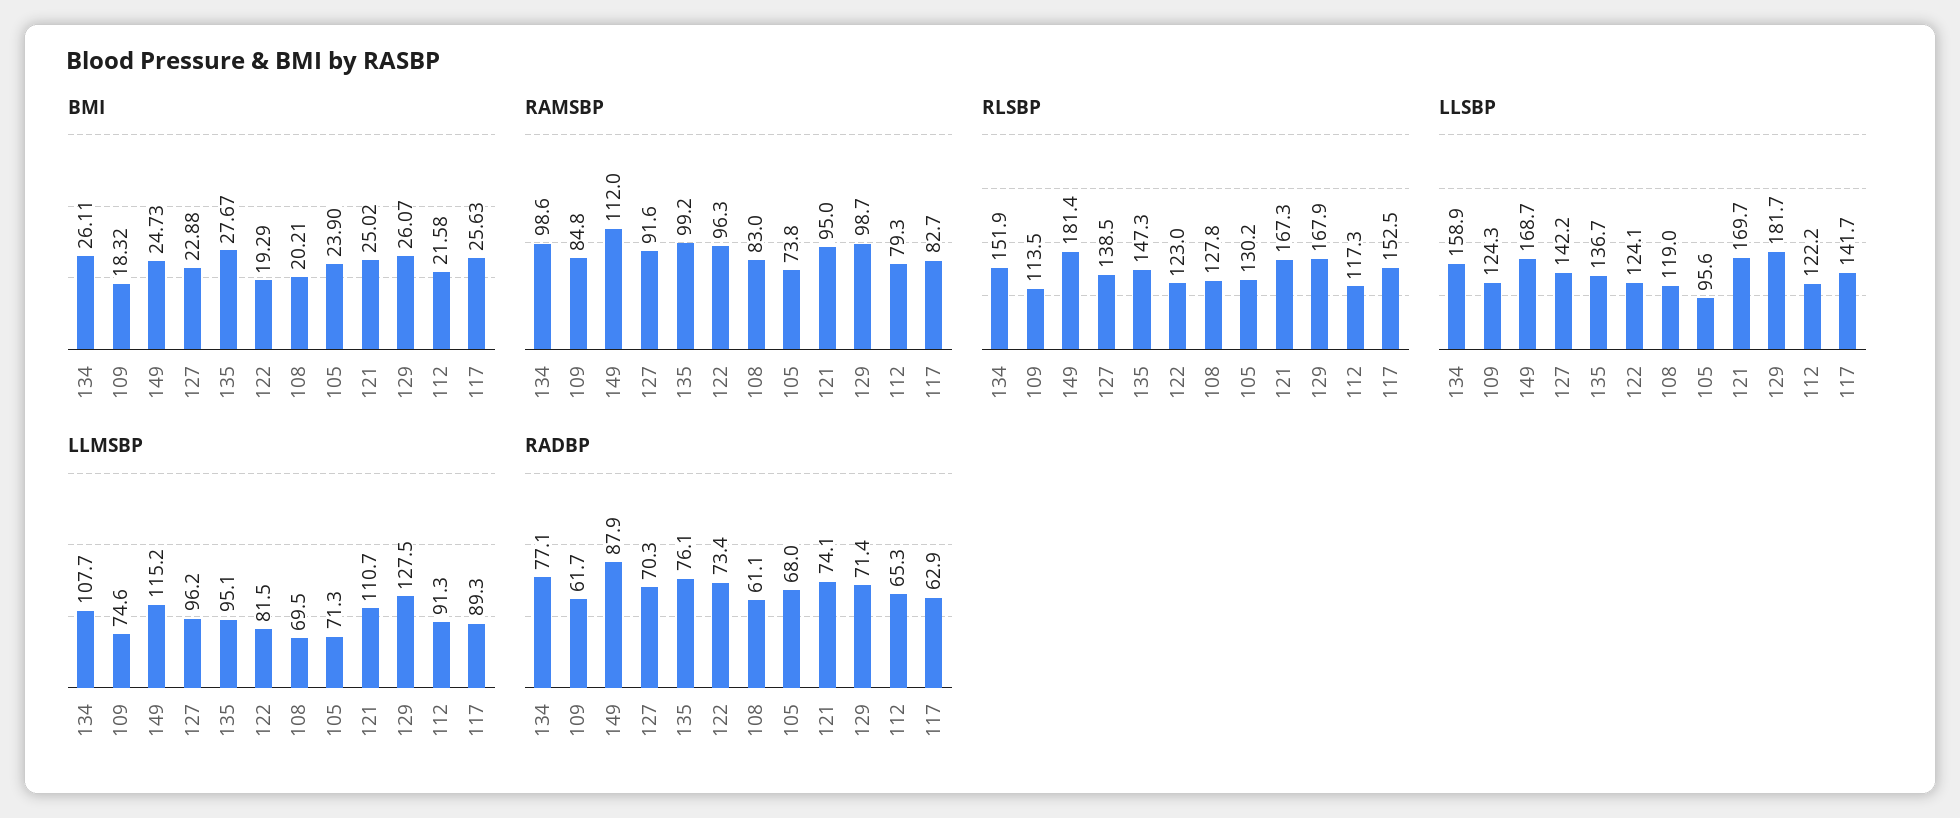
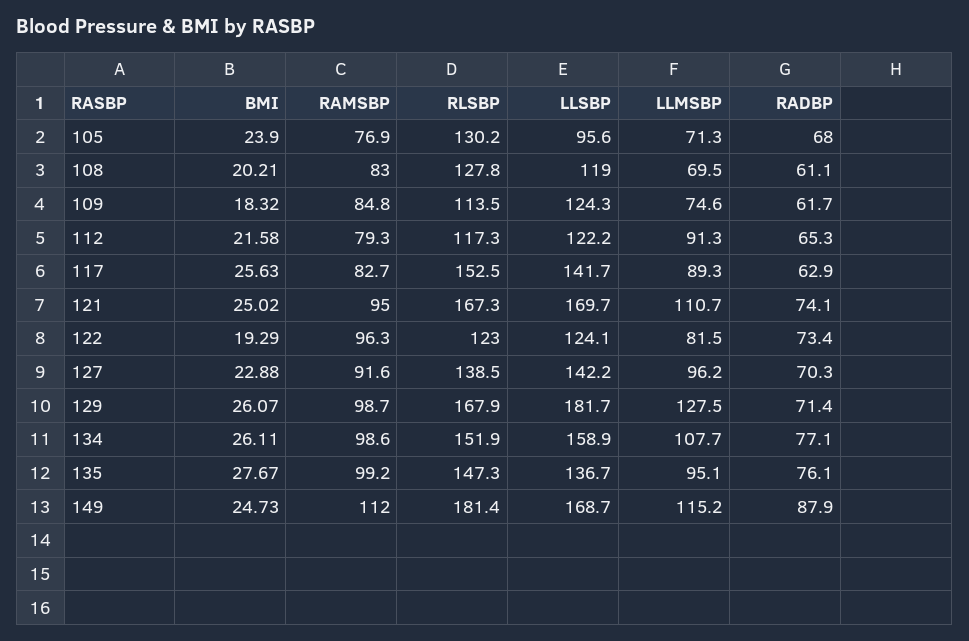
RAMSBP, 105: 73.8 -> 76.9

